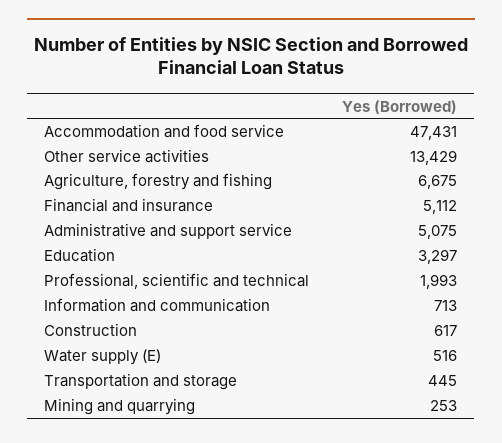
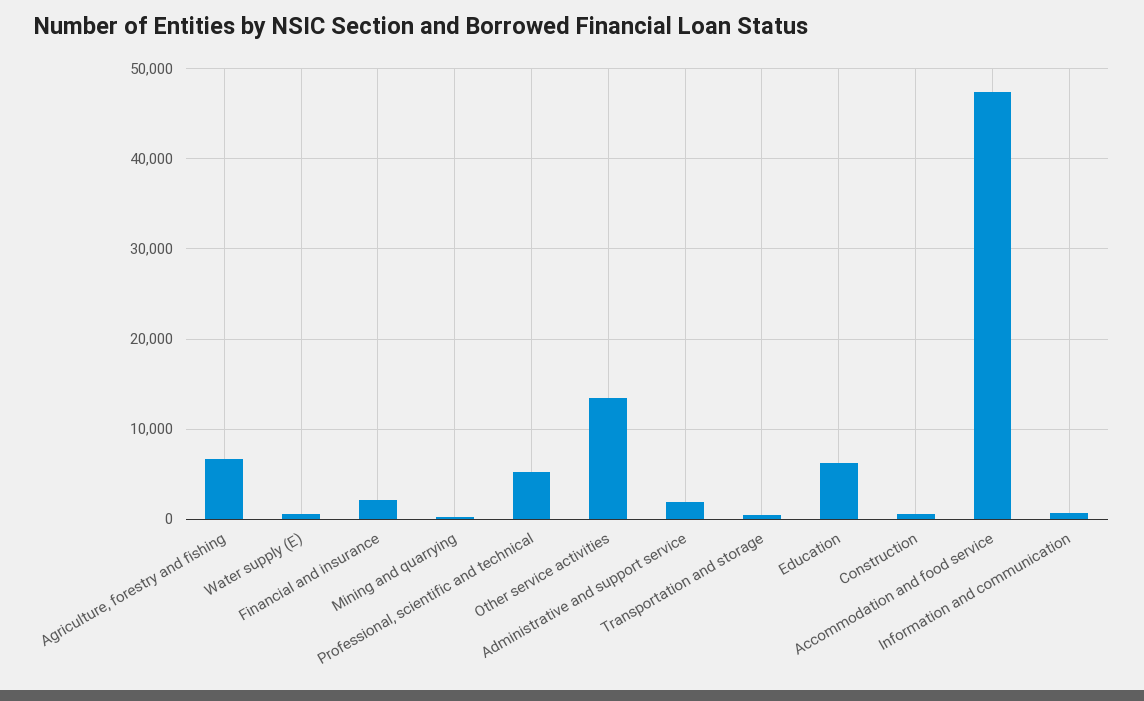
Financial and insurance: 5112 -> 2000
Administrative and support service: 5075 -> 2000
Education: 3297 -> 6000
Professional, scientific and technical: 1993 -> 5000

